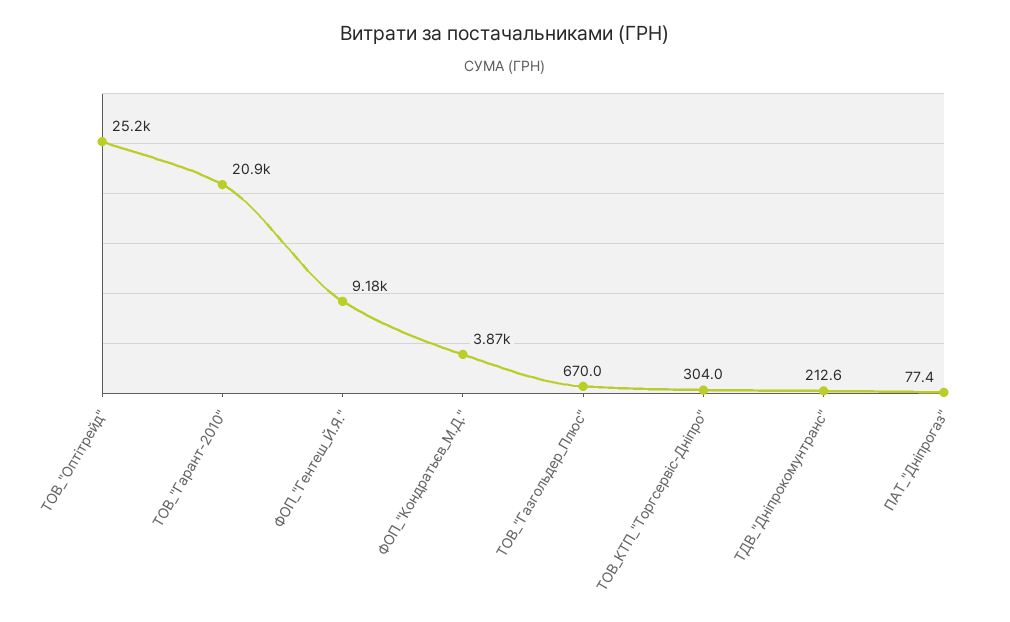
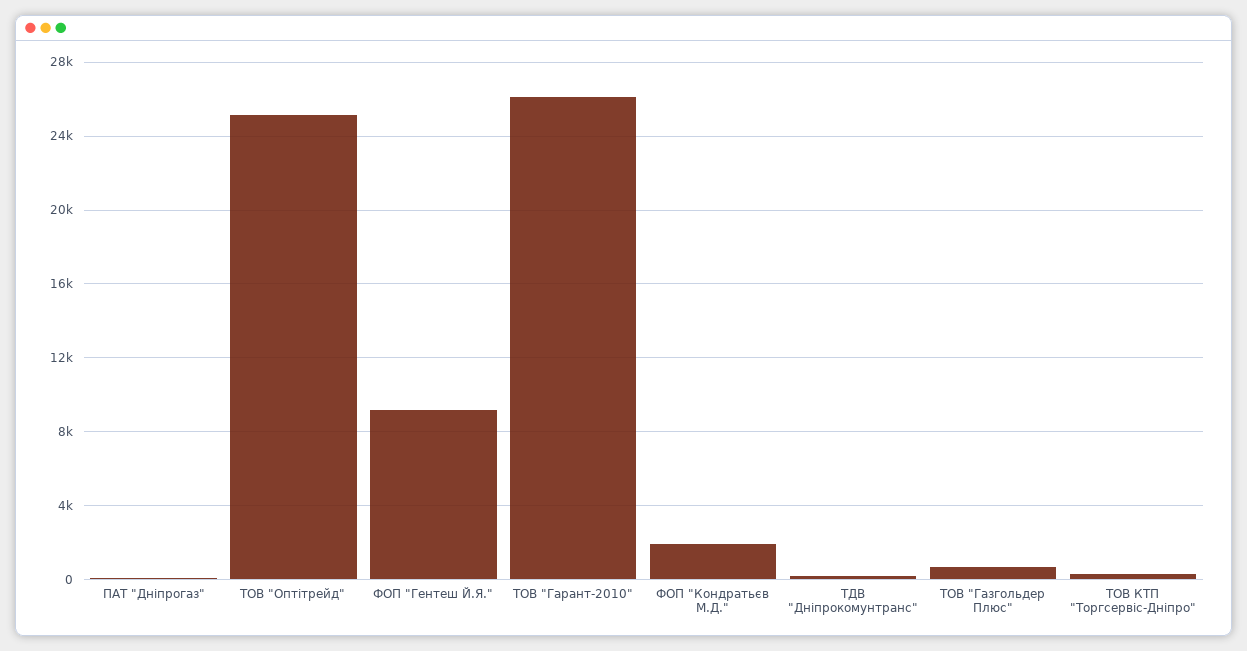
ТОВ_"Гарант-2010": 20900 -> 26000
ФОП_"Кондратьєв_М.Д.": 3870 -> 2000

